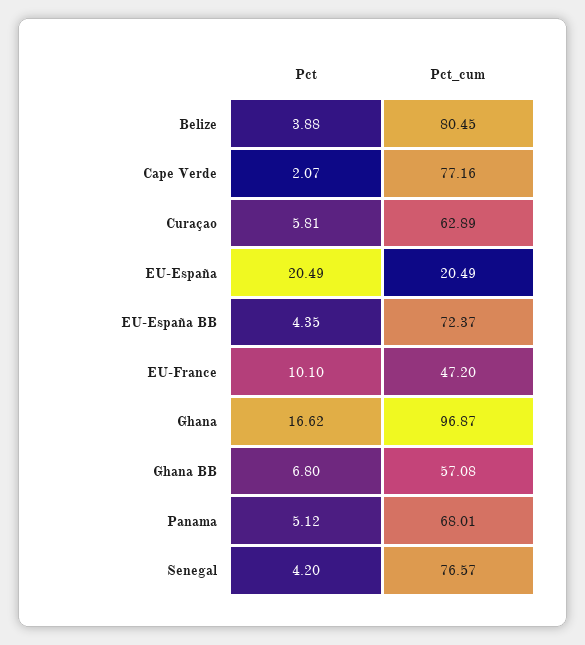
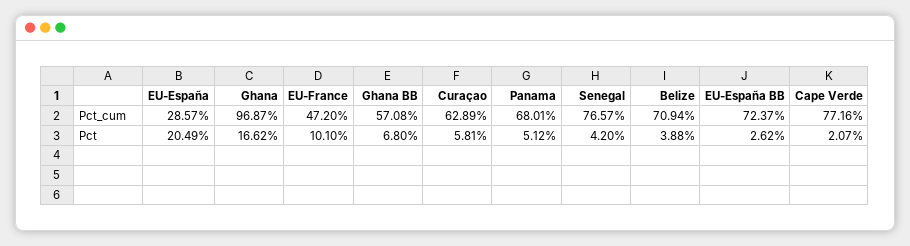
Pct_cum, Belize: 80.45 -> 70.94
Pct_cum, EU-España: 20.49 -> 28.57
Pct, EU-España BB: 4.35 -> 2.62

